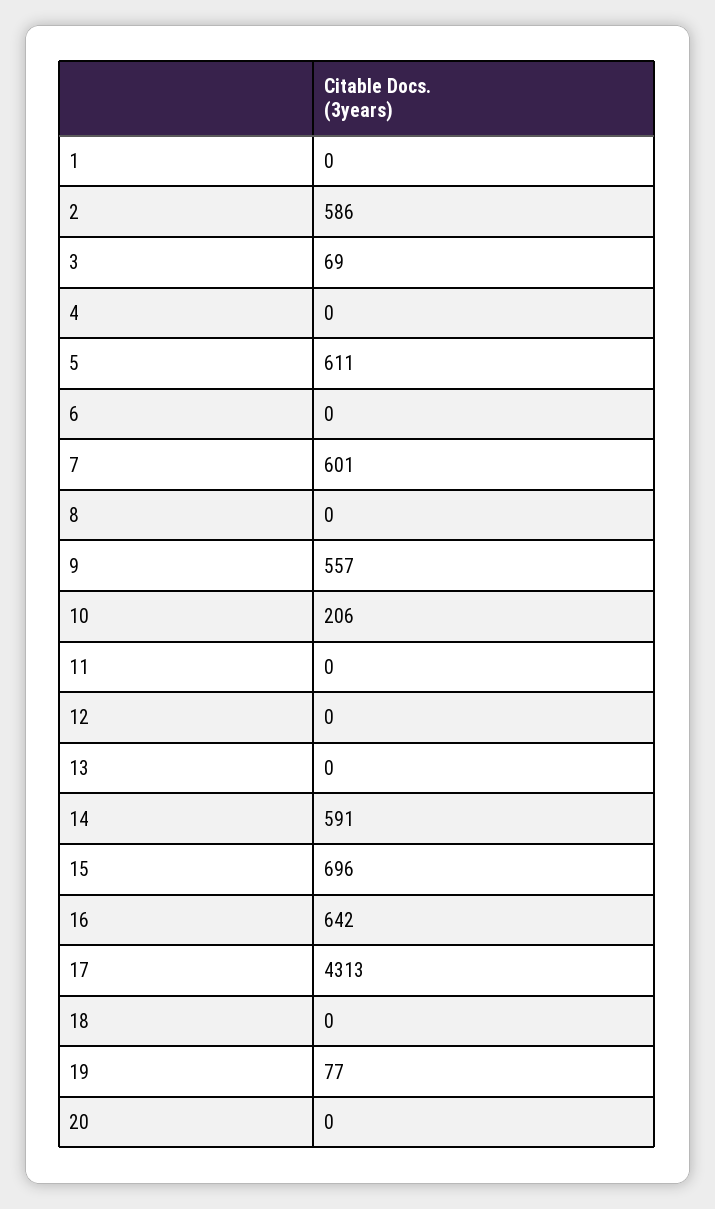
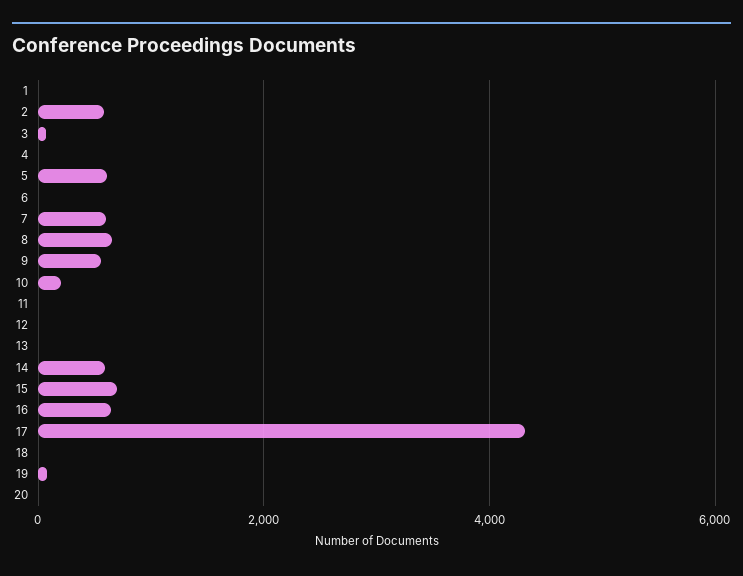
8: 0 -> 600

